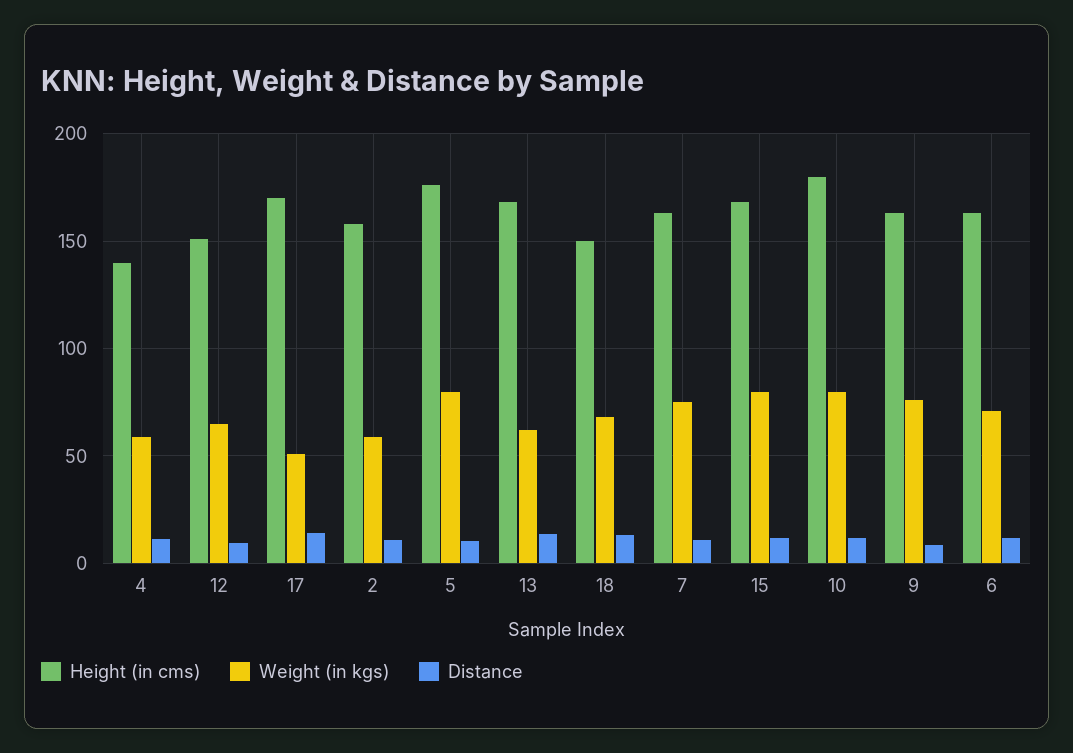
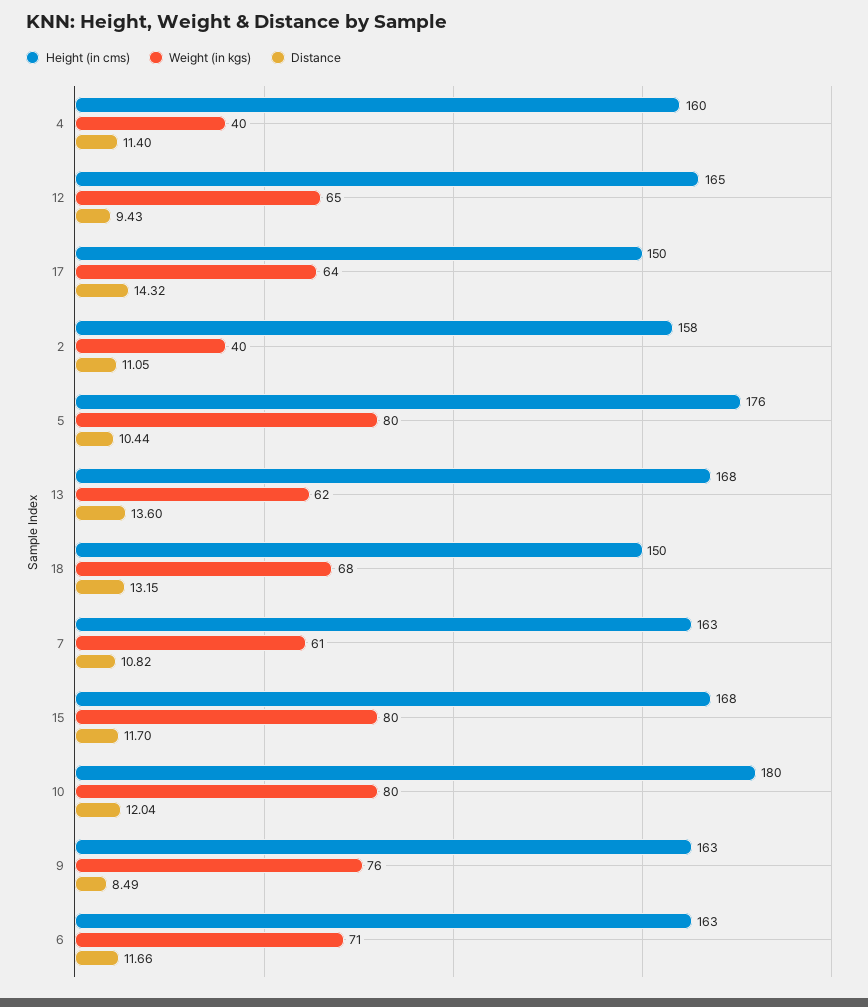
Height (in cms), 4: 140 -> 160
Weight (in kgs), 4: 60 -> 40
Height (in cms), 12: 150 -> 165
Height (in cms), 17: 170 -> 150
Weight (in kgs), 17: 50 -> 64
Weight (in kgs), 2: 60 -> 40
Weight (in kgs), 7: 75 -> 61

